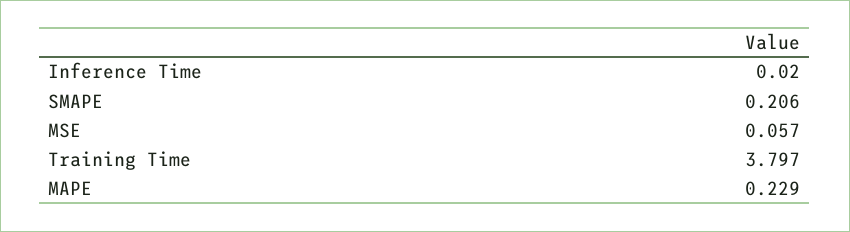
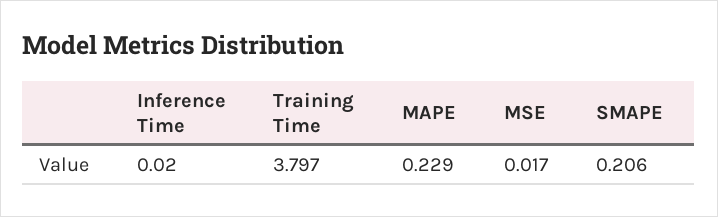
MSE: 0.057 -> 0.017

